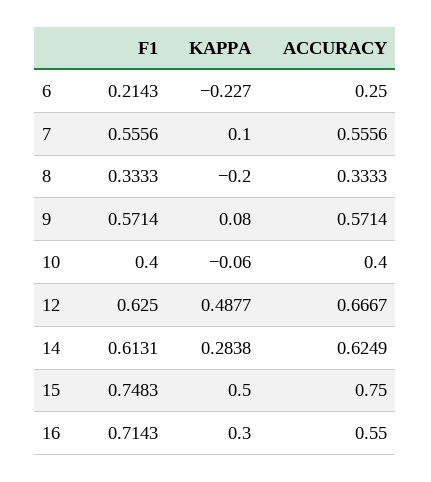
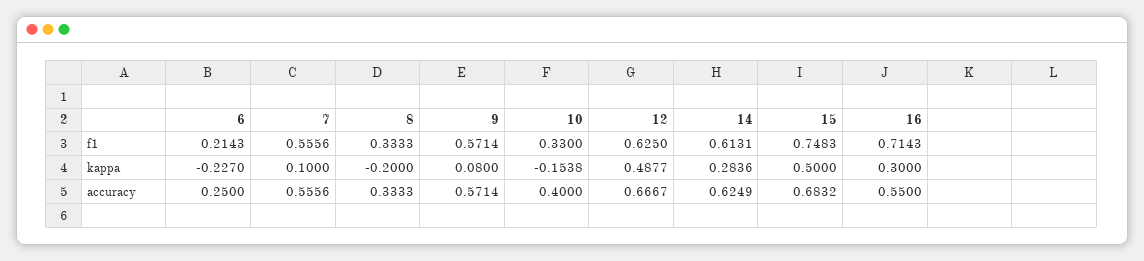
F1, 10: 0.4 -> 0.33
KAPPA, 10: -0.06 -> -0.1538
KAPPA, 14: 0.2838 -> 0.2836
ACCURACY, 15: 0.75 -> 0.6832

